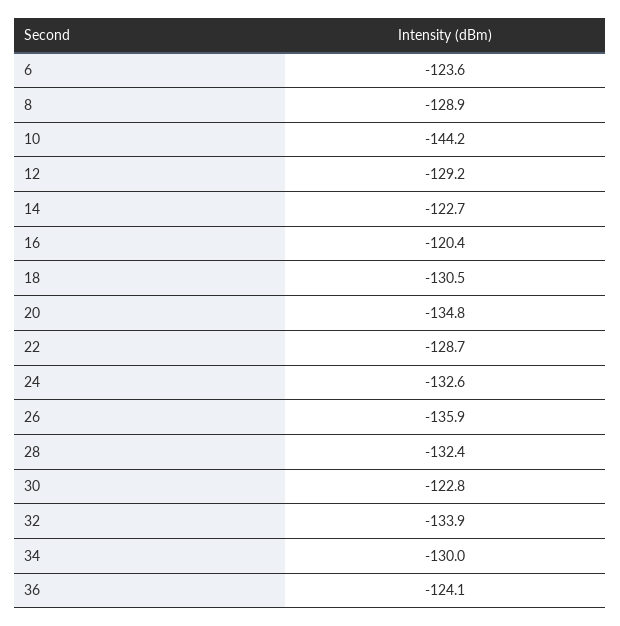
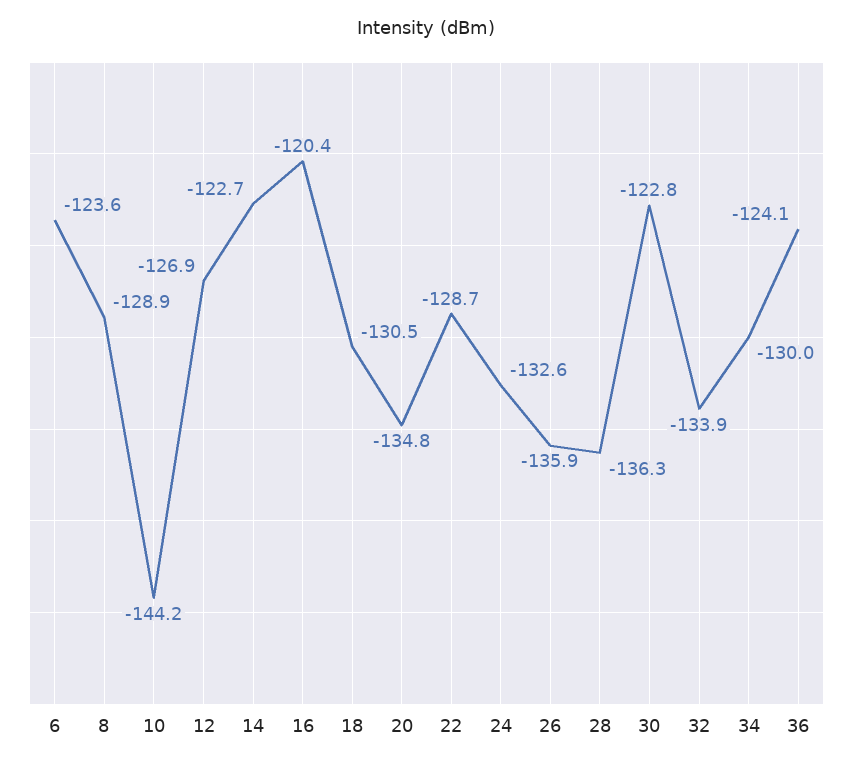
12: -129.2 -> -126.9
28: -132.4 -> -136.3

